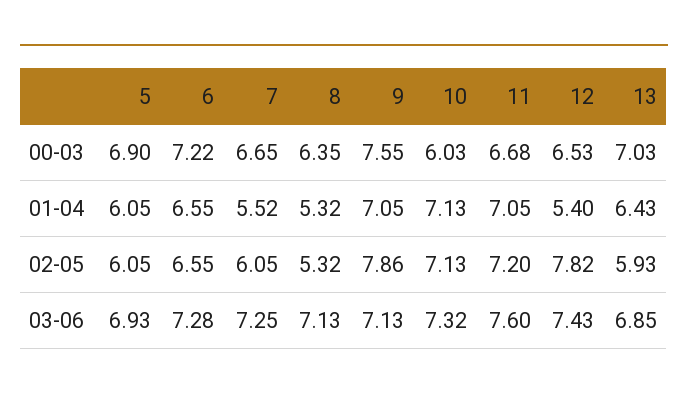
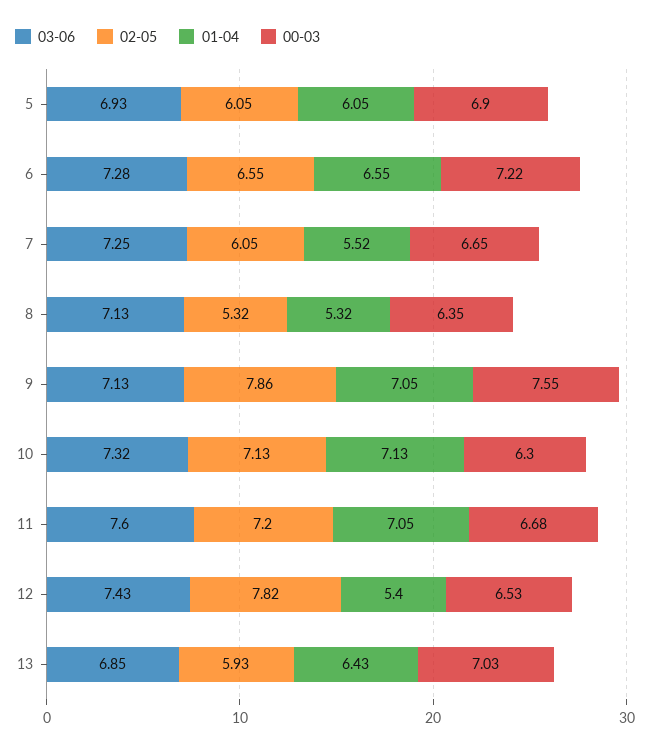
00-03, 10: 6.03 -> 6.3

